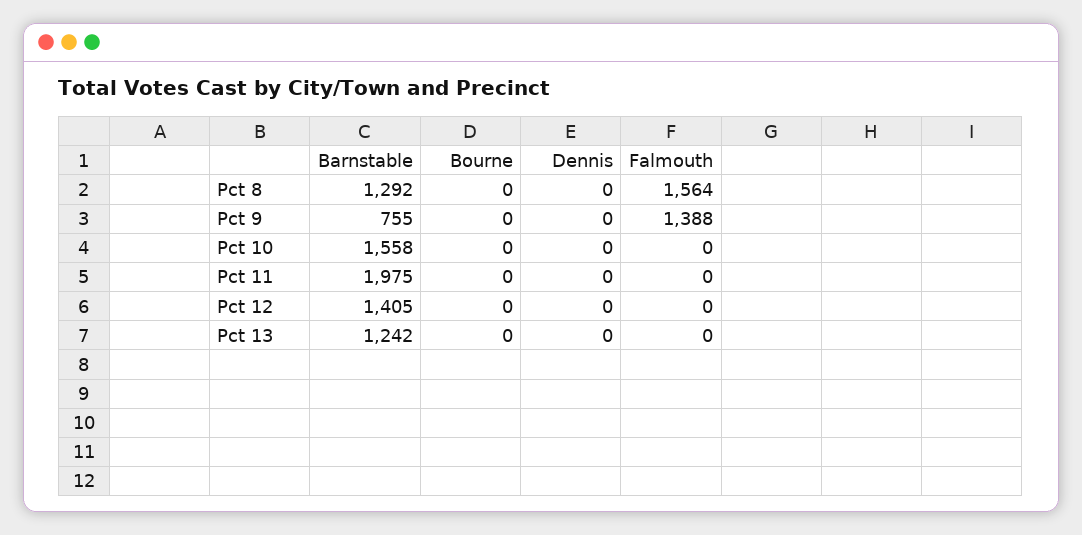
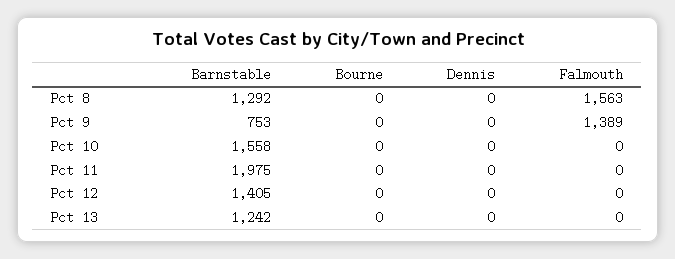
Falmouth, Pct 8: 1564 -> 1563
Barnstable, Pct 9: 755 -> 753
Falmouth, Pct 9: 1388 -> 1389

